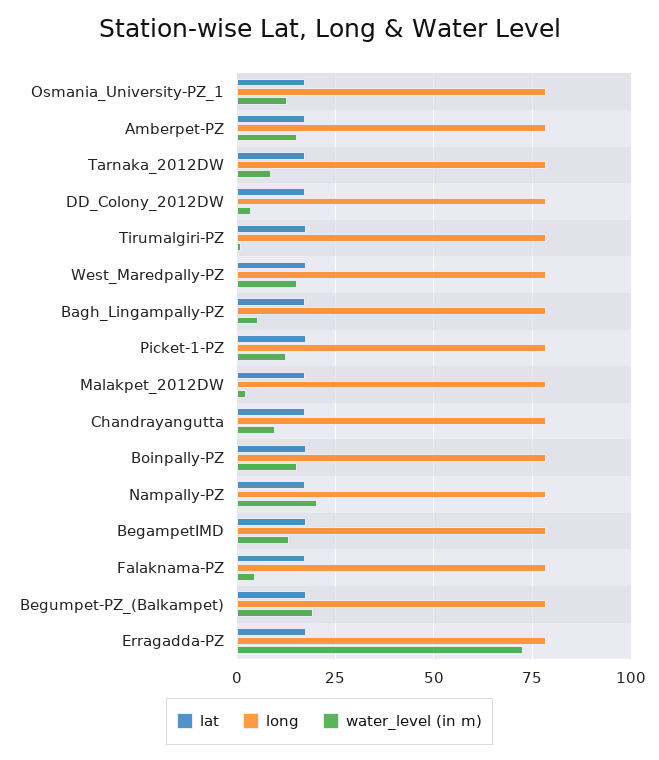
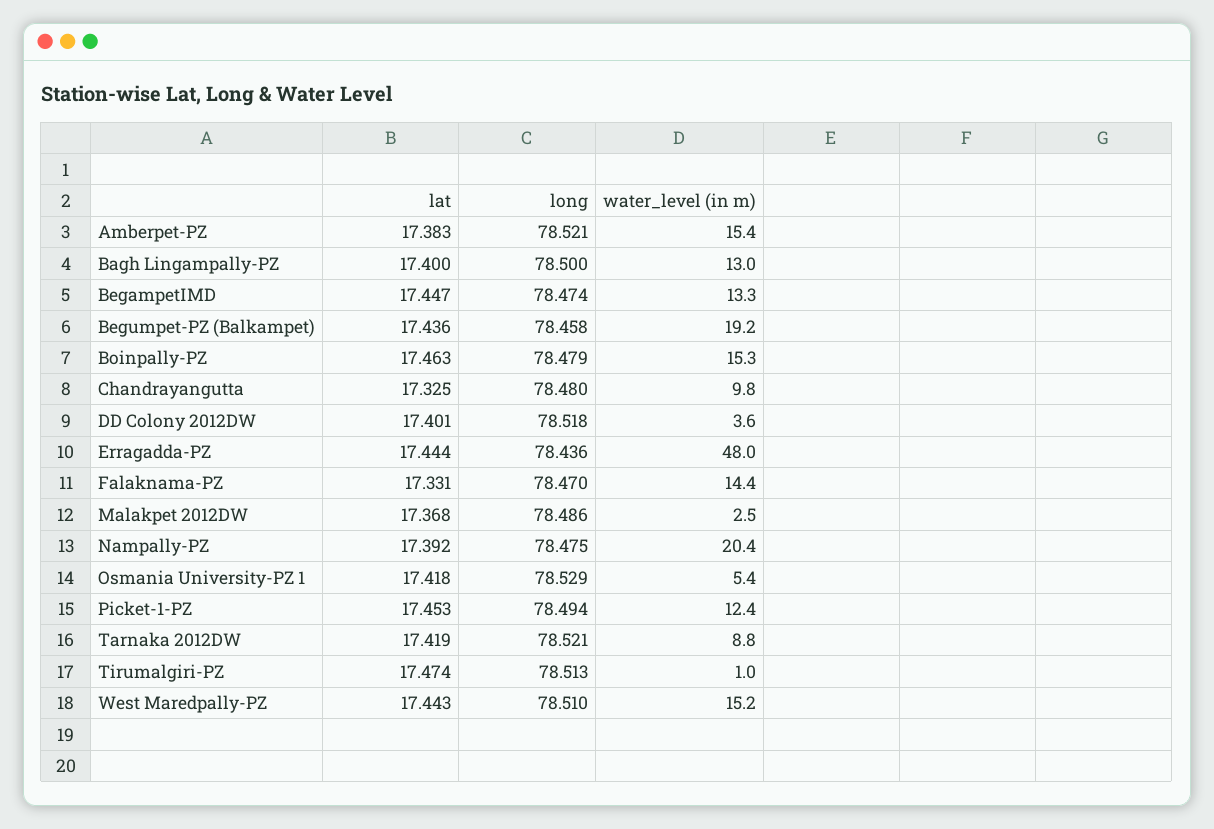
water_level (in m), Osmania_University-PZ_1: 12.5 -> 5.4
water_level (in m), Bagh_Lingampally-PZ: 5 -> 13
water_level (in m), Falaknama-PZ: 5 -> 14.4
water_level (in m), Erragadda-PZ: 72.5 -> 48

